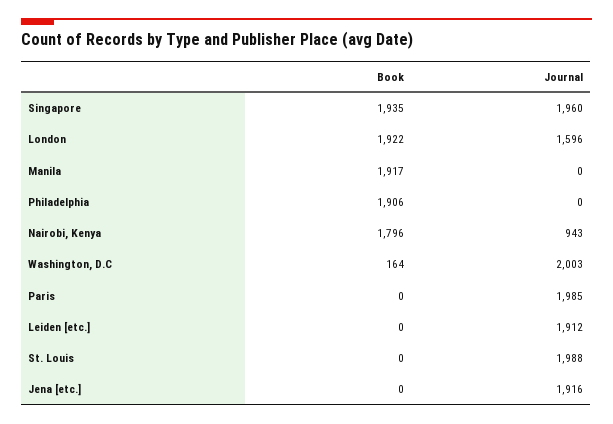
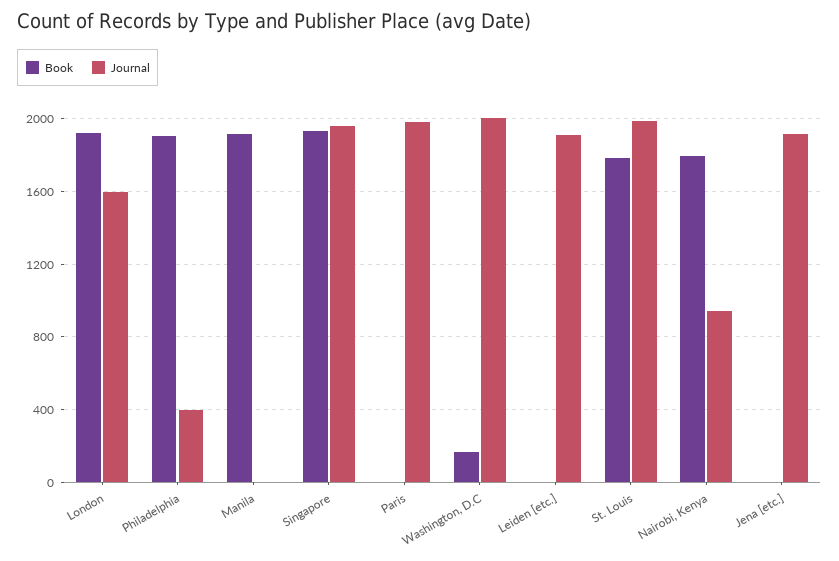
Journal, Philadelphia: 0 -> 400
Book, St. Louis: 0 -> 1800

